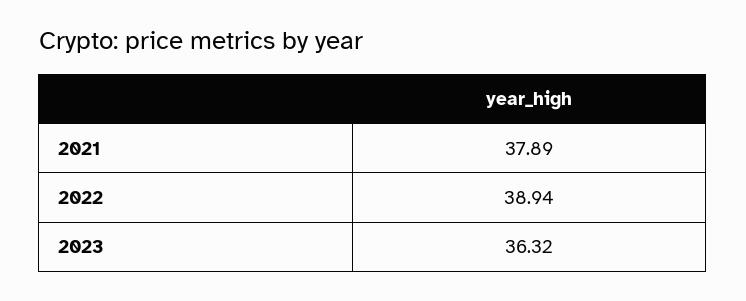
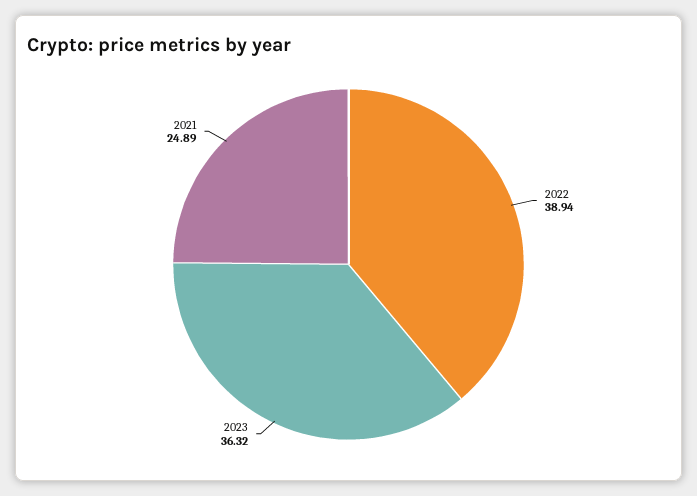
2021: 37.89 -> 24.89

